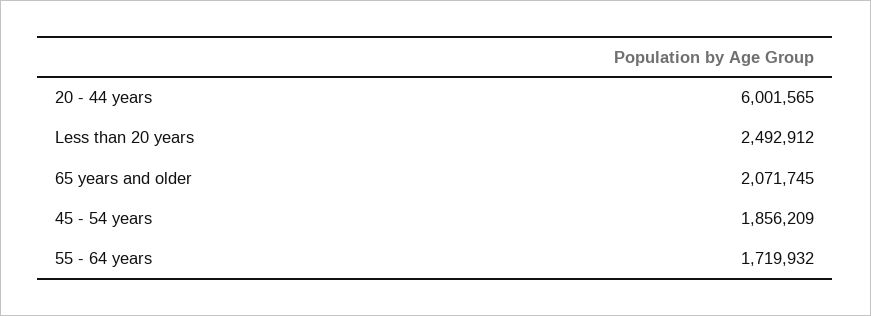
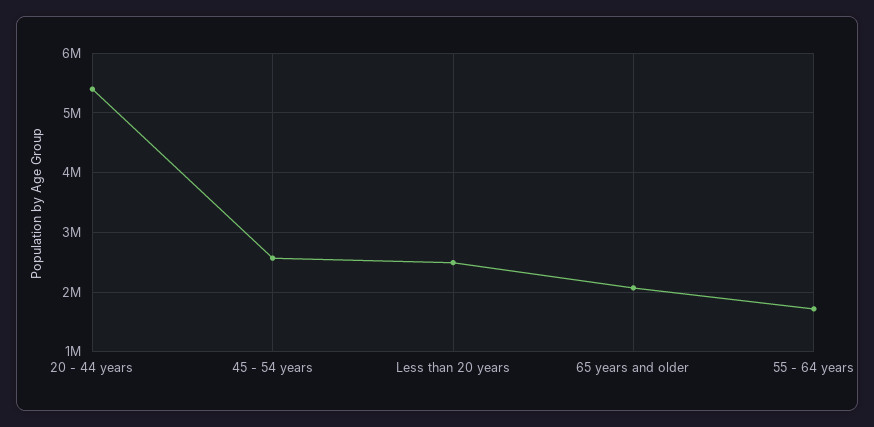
20 - 44 years: 6001565 -> 5400000
45 - 54 years: 1856209 -> 2600000

